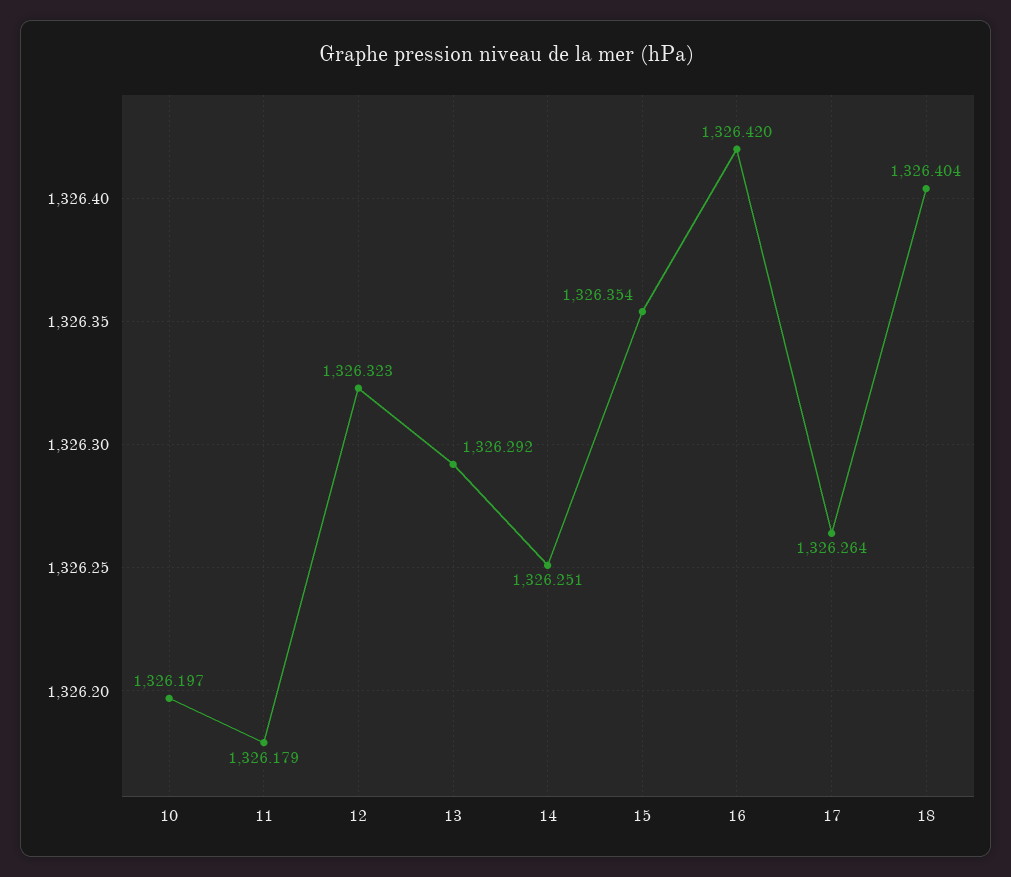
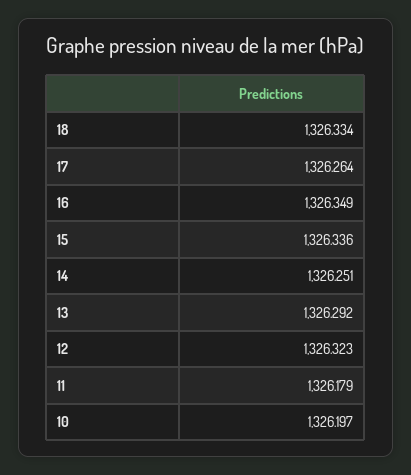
15: 1326.354 -> 1326.336
16: 1326.42 -> 1326.349
18: 1326.404 -> 1326.334

